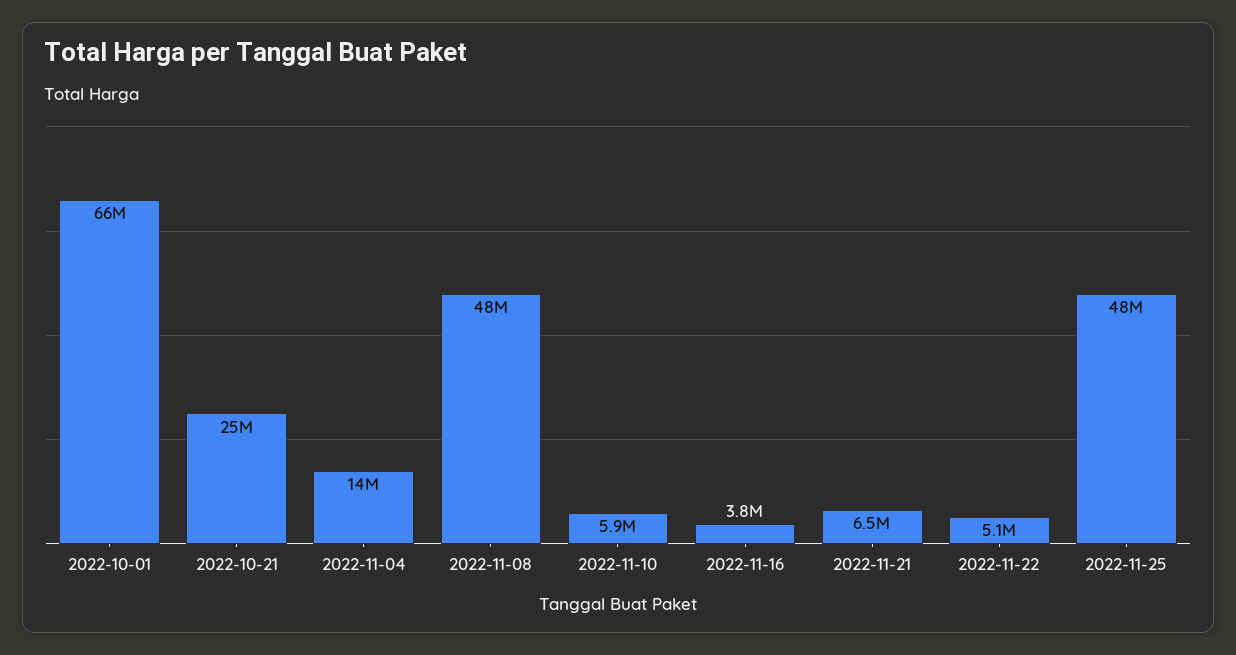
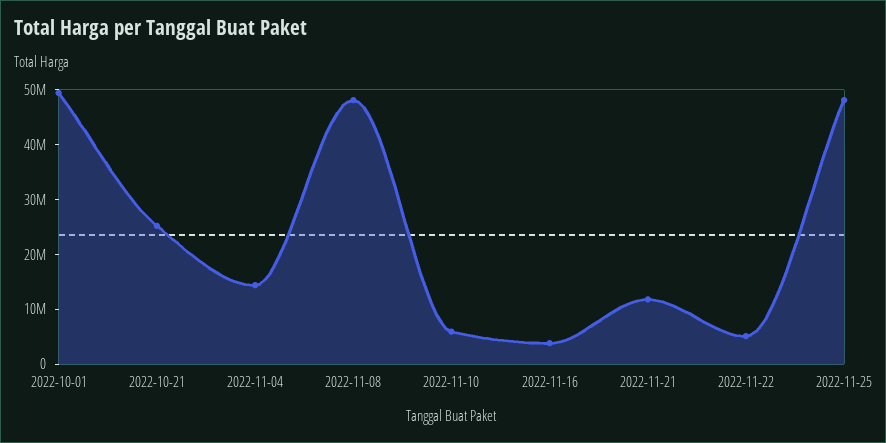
2022-10-01: 66000000 -> 50000000
2022-11-21: 6500000 -> 12000000

